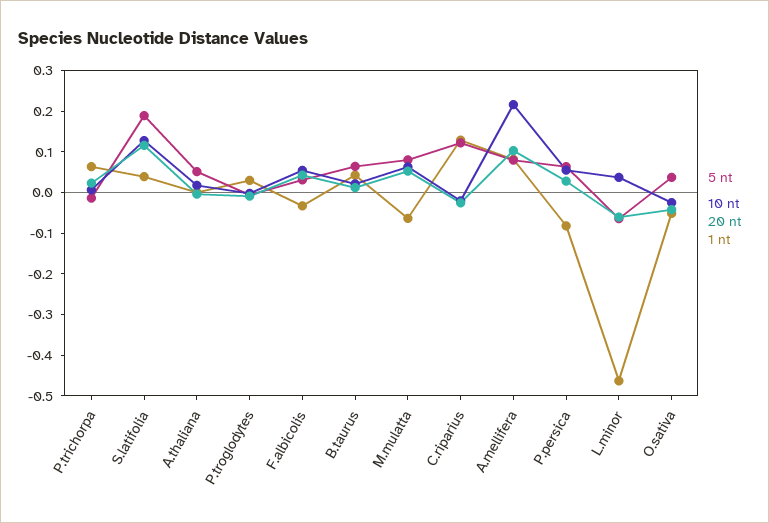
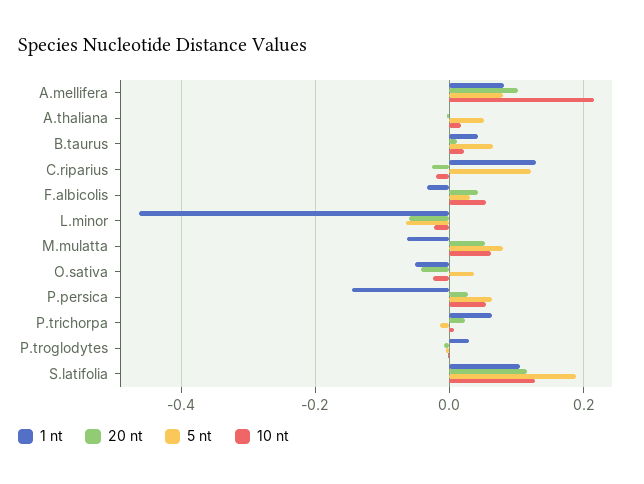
1 nt, S.latifolia: 0.04 -> 0.1
1 nt, P.persica: -0.08 -> -0.14
10 nt, L.minor: 0.04 -> -0.02

